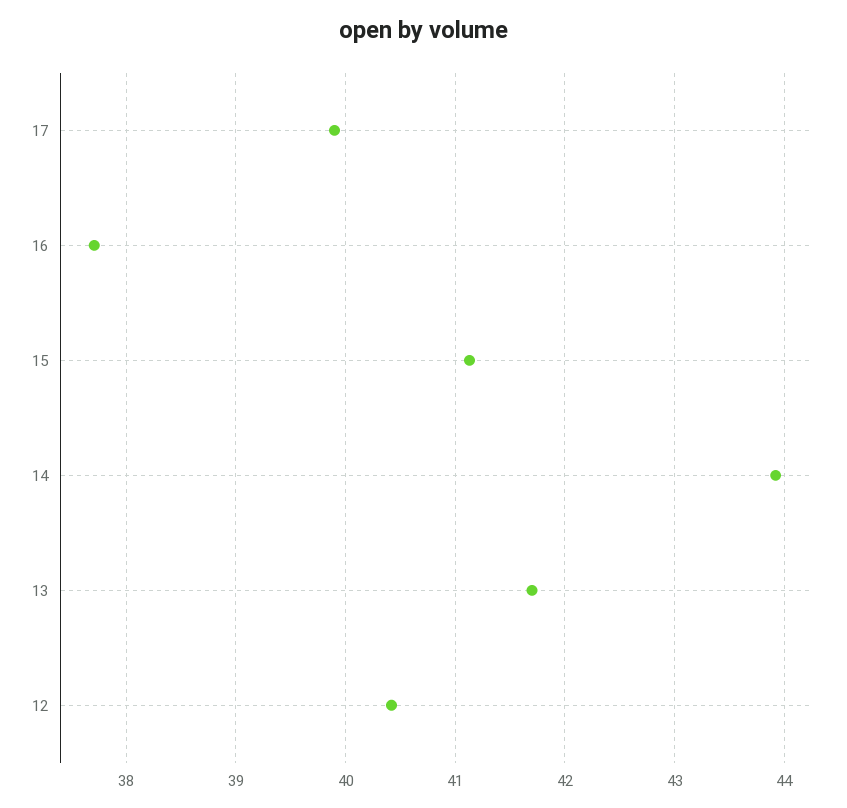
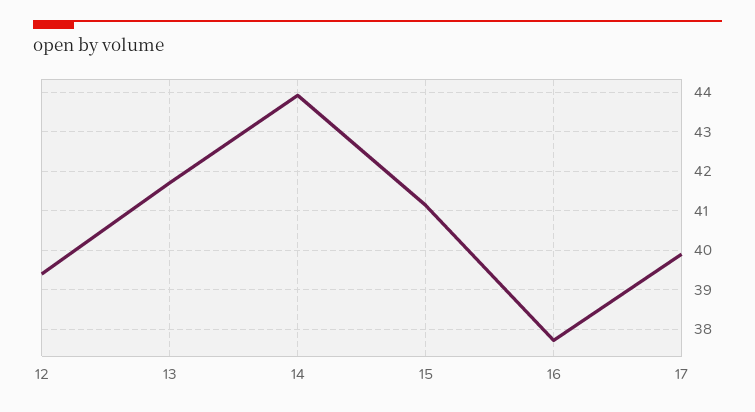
12: 40.4 -> 39.4

